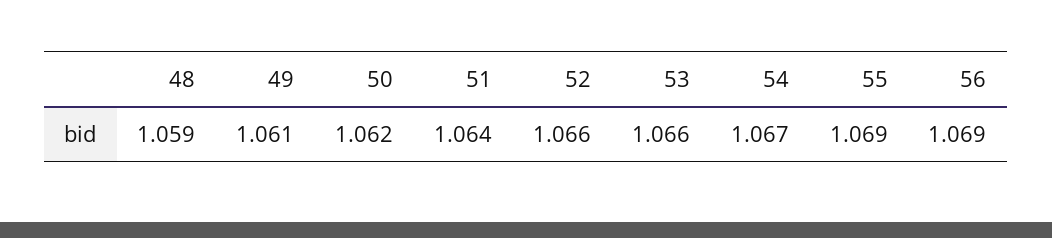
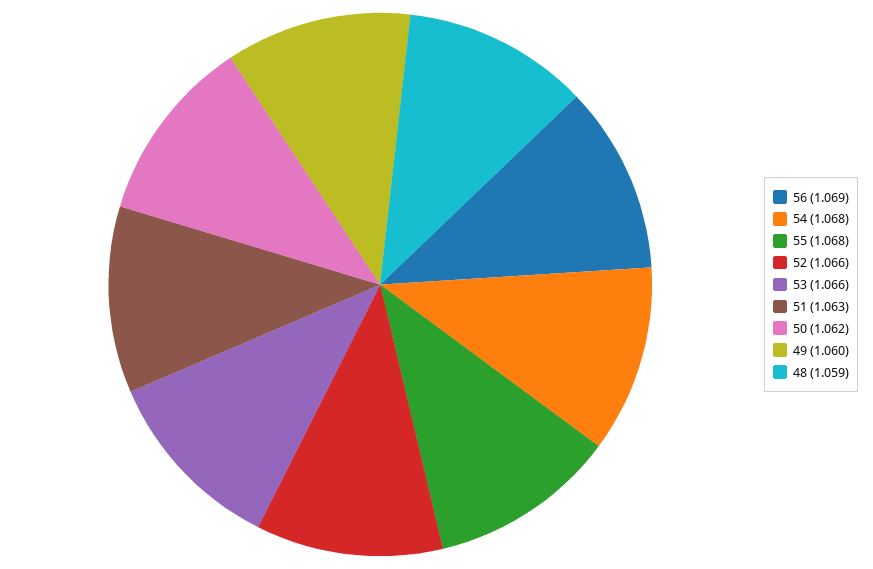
49: 1.061 -> 1.06
51: 1.064 -> 1.063
54: 1.067 -> 1.068
55: 1.069 -> 1.068

